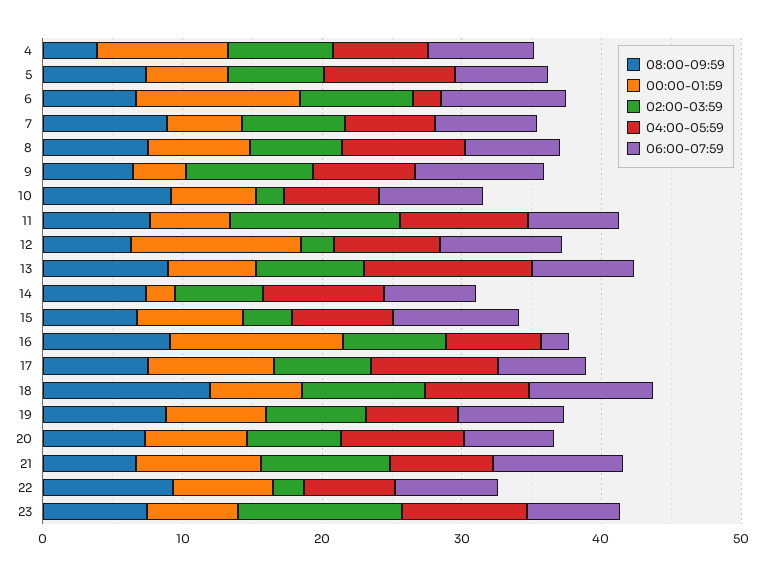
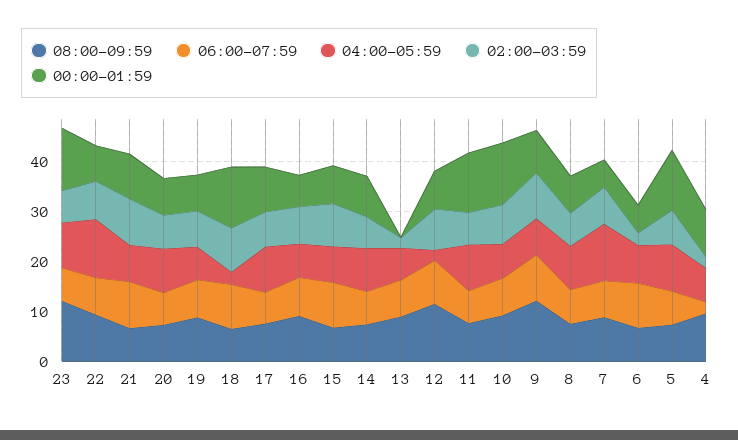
08:00-09:59, 4: 4 -> 10
02:00-03:59, 4: 8 -> 2
06:00-07:59, 4: 8 -> 2
00:00-01:59, 5: 6 -> 12
00:00-01:59, 6: 12 -> 6
02:00-03:59, 6: 8 -> 2
04:00-05:59, 6: 2 -> 8
04:00-05:59, 7: 6 -> 12
08:00-09:59, 9: 6 -> 12
00:00-01:59, 9: 4 -> 8
00:00-01:59, 10: 6 -> 12
02:00-03:59, 10: 2 -> 8
00:00-01:59, 11: 6 -> 12
02:00-03:59, 11: 12 -> 6
08:00-09:59, 12: 6 -> 12
00:00-01:59, 12: 12 -> 8
02:00-03:59, 12: 2 -> 8
04:00-05:59, 12: 8 -> 2
00:00-01:59, 13: 6 -> 0
02:00-03:59, 13: 8 -> 2
04:00-05:59, 13: 12 -> 6
00:00-01:59, 14: 2 -> 8
02:00-03:59, 15: 4 -> 8
00:00-01:59, 16: 12 -> 6
06:00-07:59, 16: 2 -> 8
08:00-09:59, 18: 12 -> 6
00:00-01:59, 18: 6 -> 12
04:00-05:59, 18: 8 -> 2
02:00-03:59, 22: 2 -> 8
04:00-05:59, 22: 6 -> 12
08:00-09:59, 23: 8 -> 12
00:00-01:59, 23: 6 -> 12
02:00-03:59, 23: 12 -> 6

